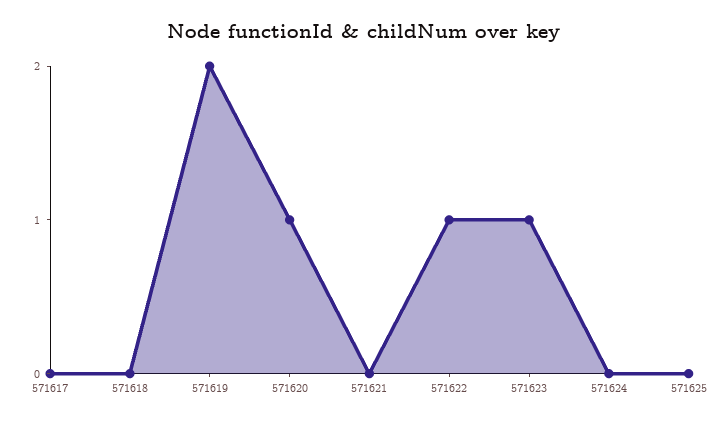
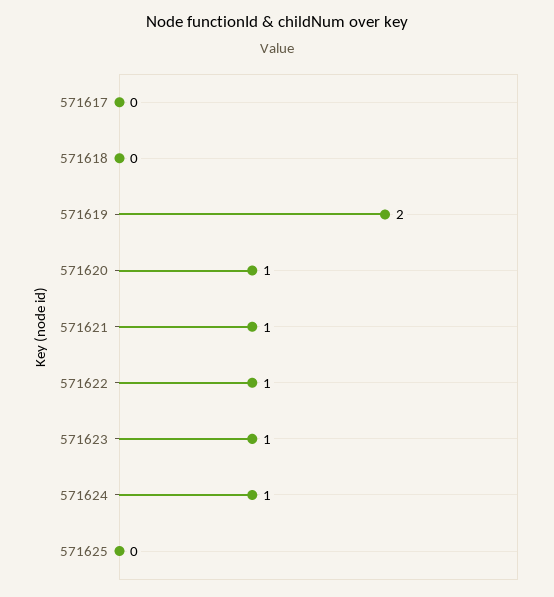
571621: 0 -> 1
571624: 0 -> 1

